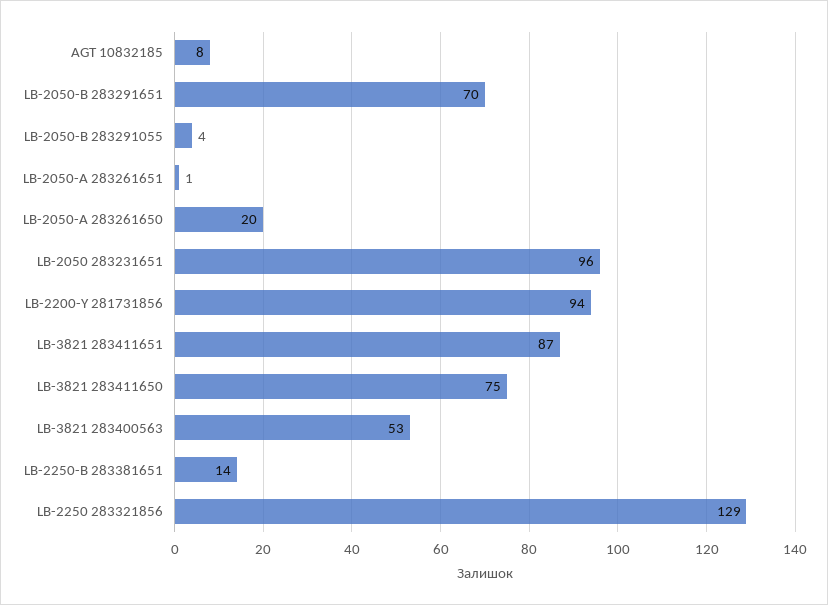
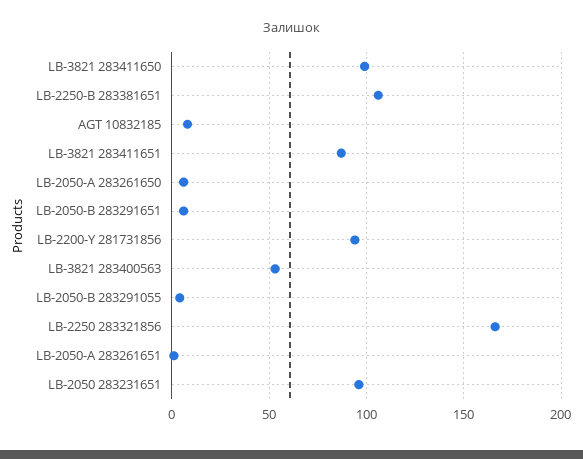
LB-2050-В 283291651: 70 -> 5
LB-2050-А 283261650: 20 -> 5
LB-3821 283411650: 75 -> 100
LB-2250-В 283381651: 14 -> 105
LB-2250 283321856: 129 -> 165

